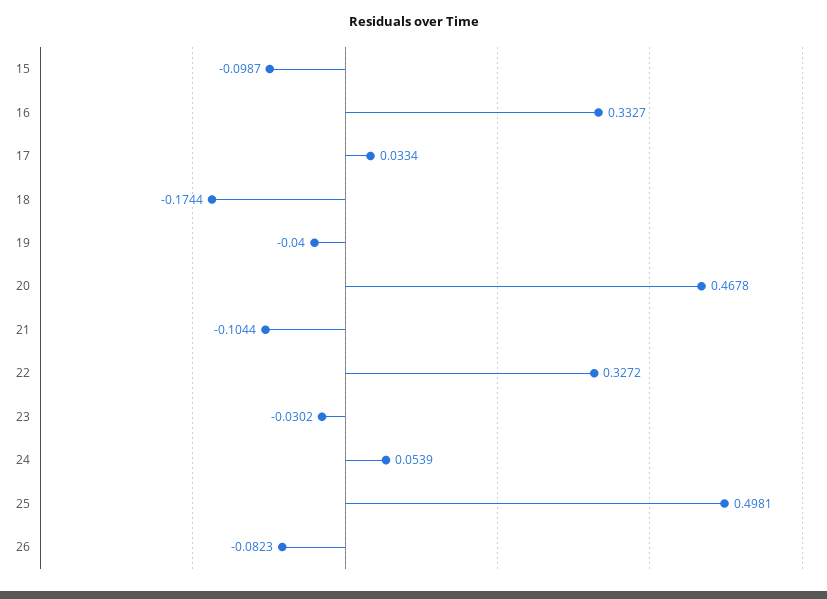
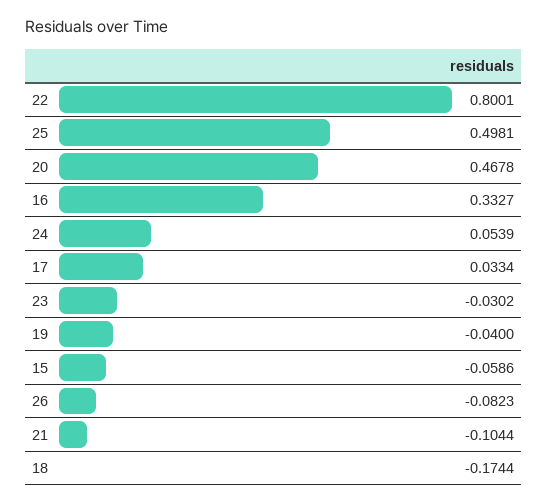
15: -0.0987 -> -0.0586
22: 0.3272 -> 0.8001

